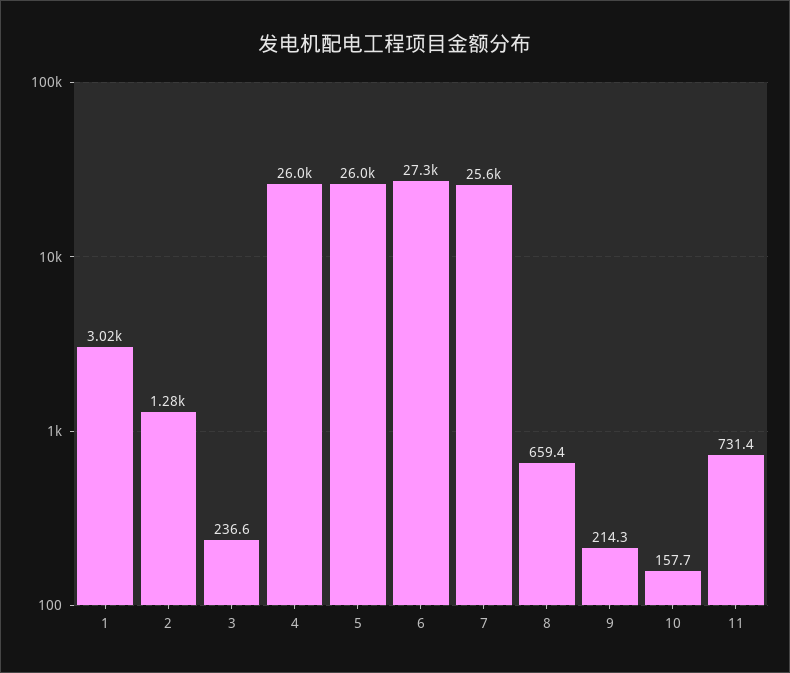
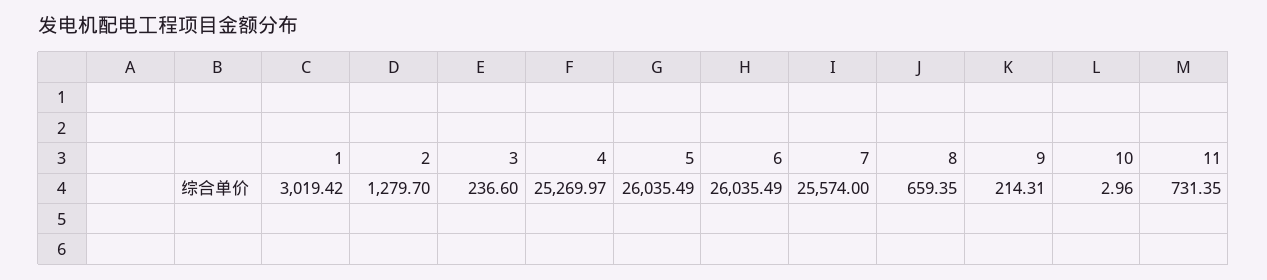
4: 26000 -> 25269.97
6: 27300 -> 26035.49
10: 157.7 -> 2.96

